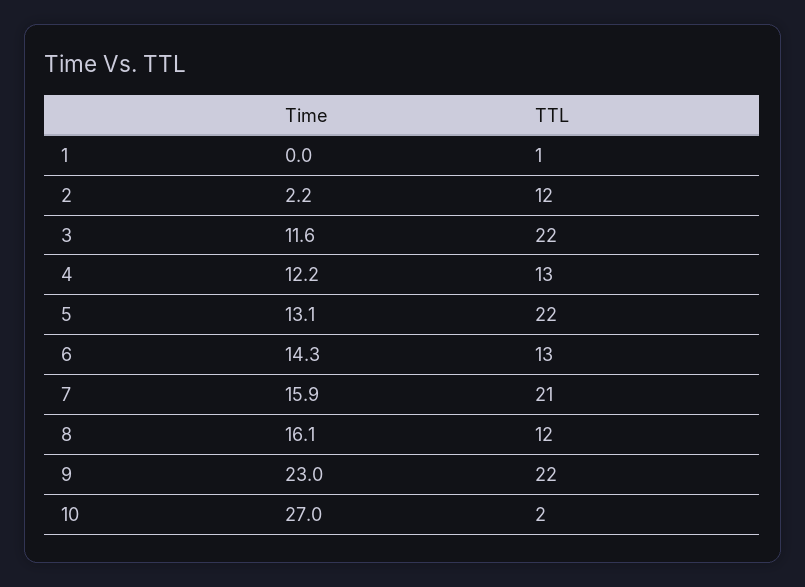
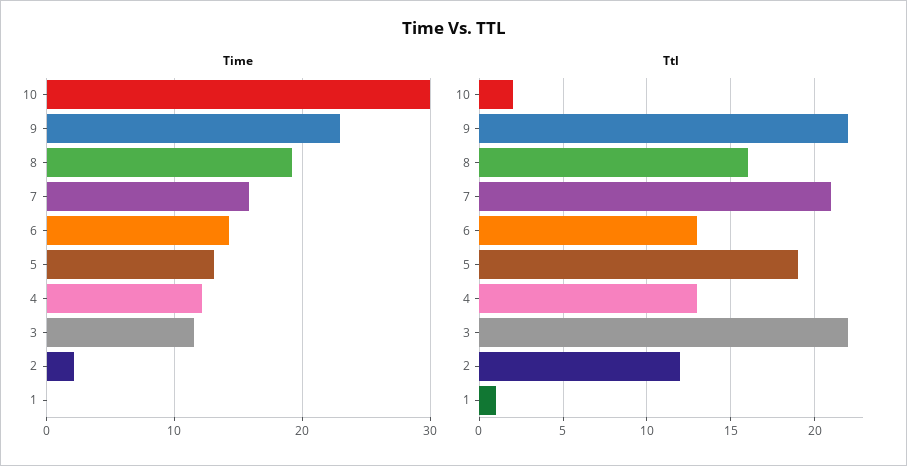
TTL, 5: 22 -> 19
Time, 8: 16.1 -> 19
TTL, 8: 12 -> 16
Time, 10: 27 -> 30

